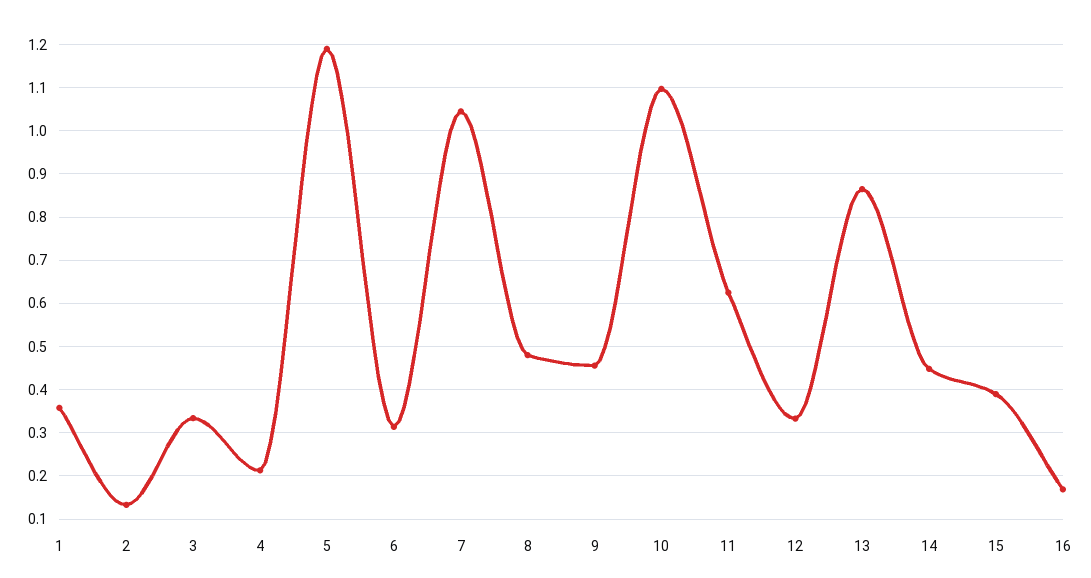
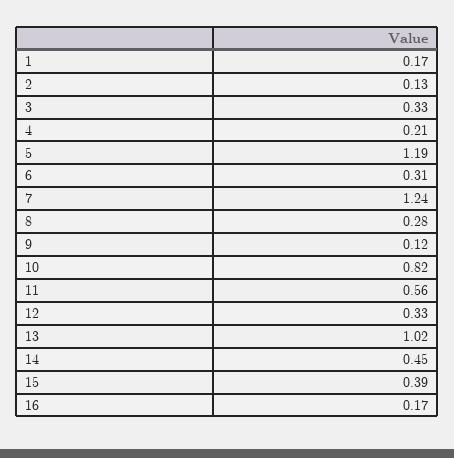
1: 0.36 -> 0.17
7: 1.04 -> 1.24
8: 0.48 -> 0.28
9: 0.46 -> 0.12
10: 1.1 -> 0.82
11: 0.62 -> 0.56
13: 0.86 -> 1.02

